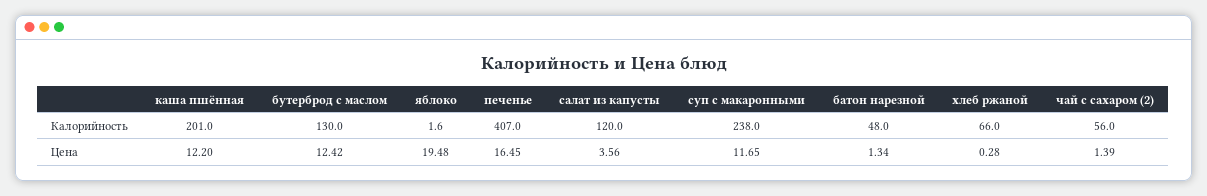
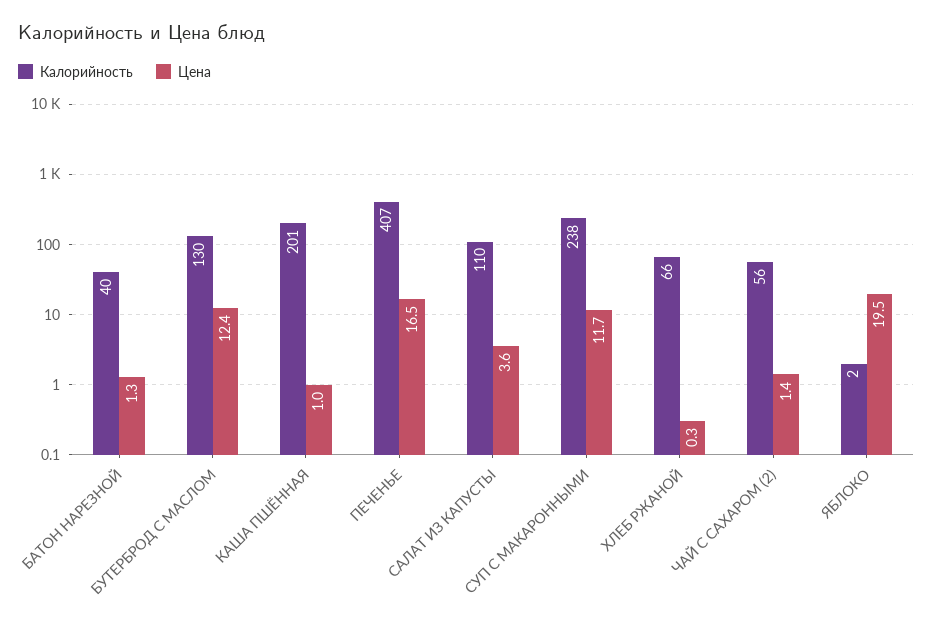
Калорийность, салат из капусты: 120 -> 110
Калорийность, батон нарезной: 48 -> 40
Цена, каша пшённая: 12.2 -> 1

